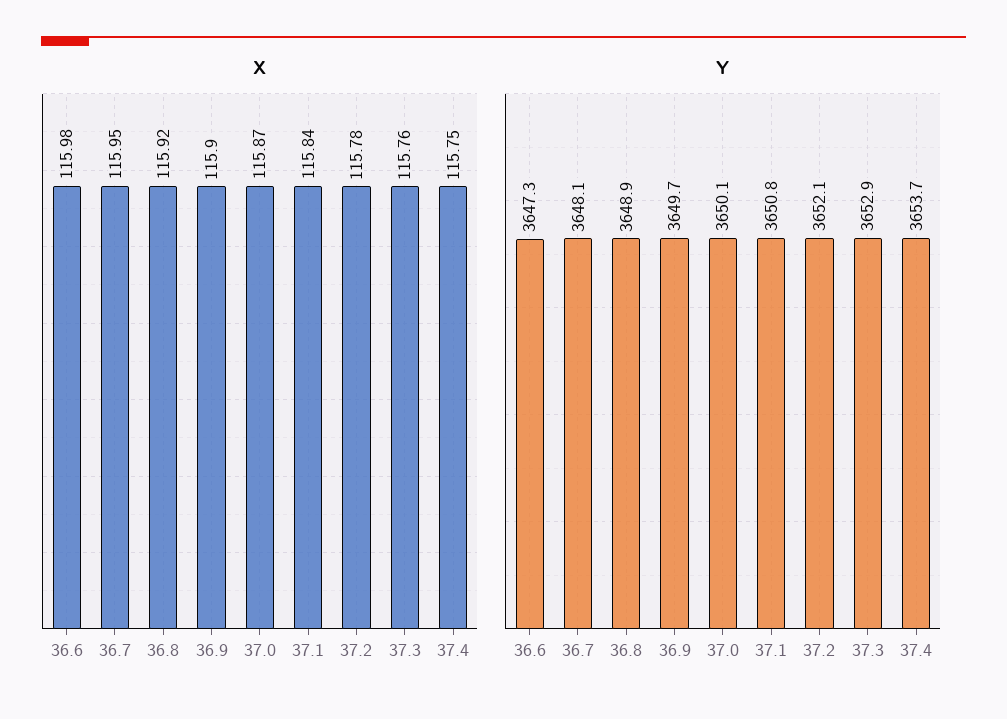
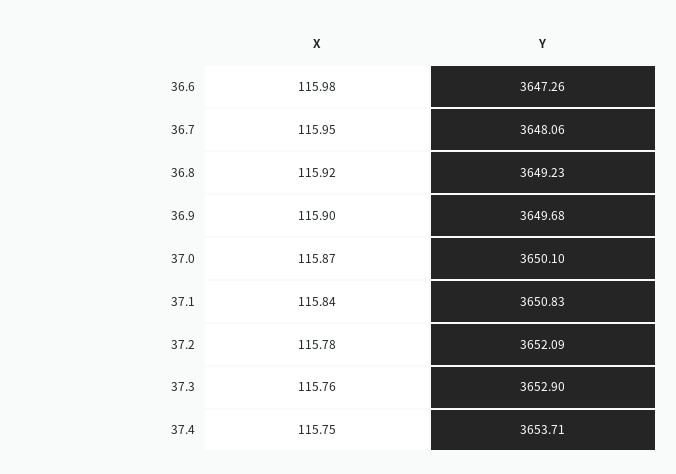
Y, 36.8: 3648.9 -> 3649.23

